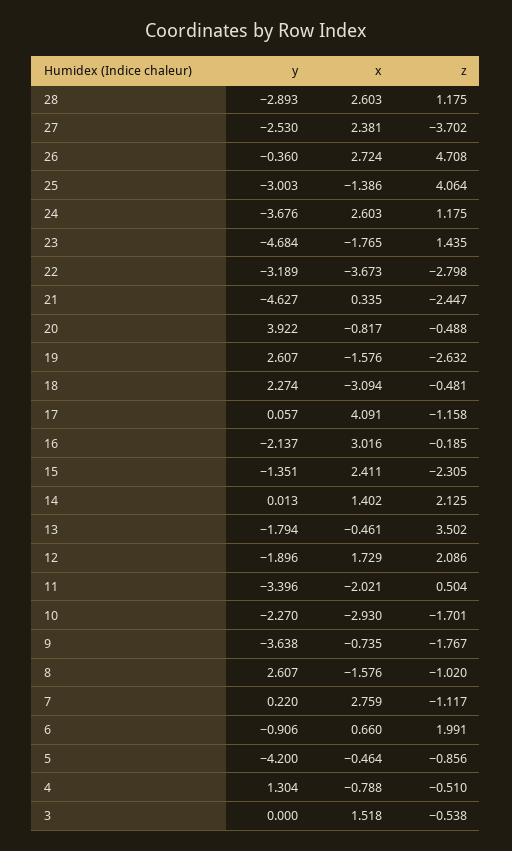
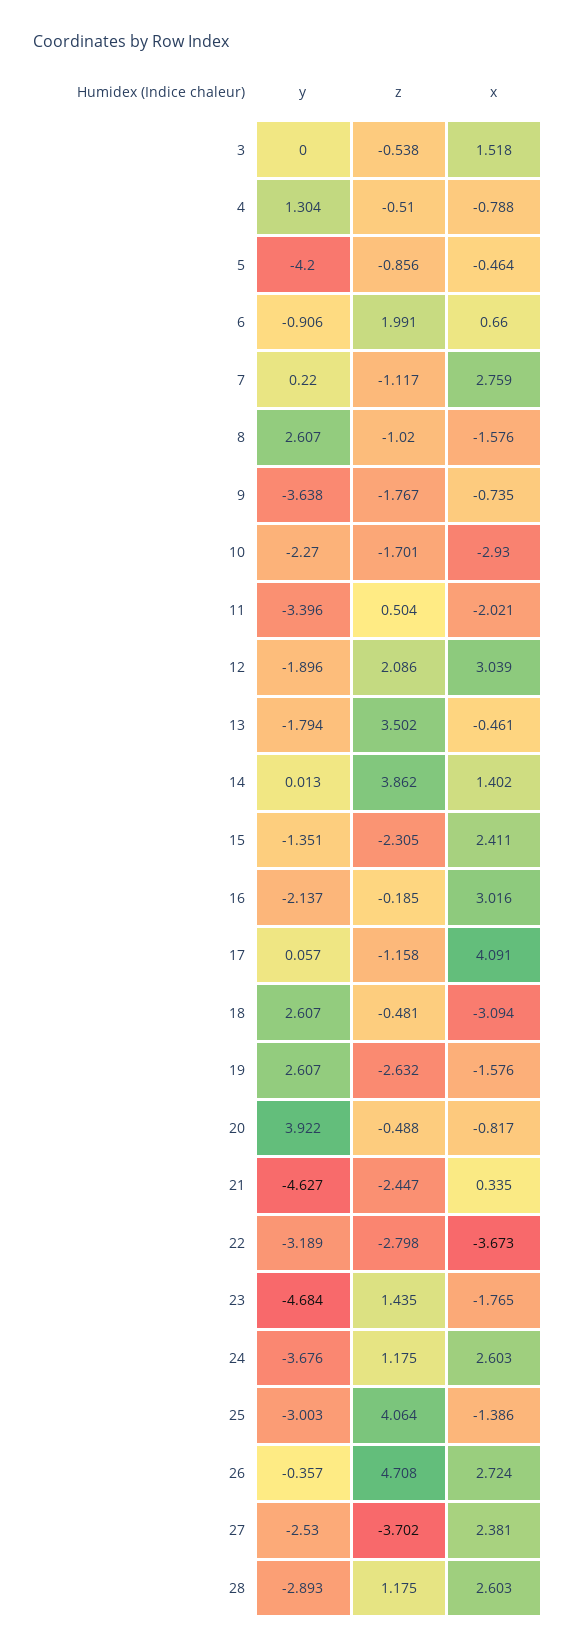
y, 26: -0.36 -> -0.357
y, 18: 2.274 -> 2.607
z, 14: 2.125 -> 3.862
x, 12: 1.729 -> 3.039

